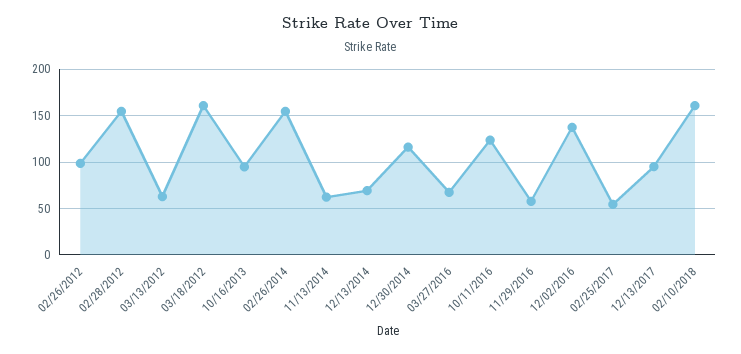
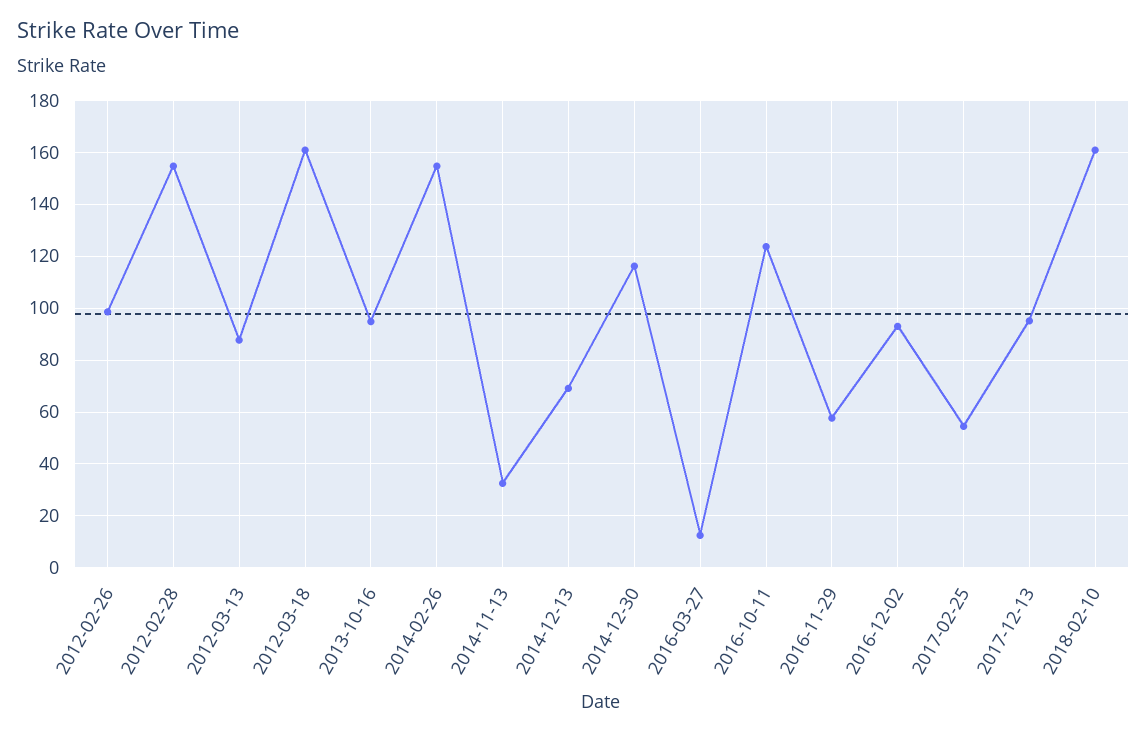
03/13/2012: 60 -> 87.5
11/13/2014: 60 -> 32.5
03/27/2016: 70 -> 12.5
12/02/2016: 140 -> 92.5

